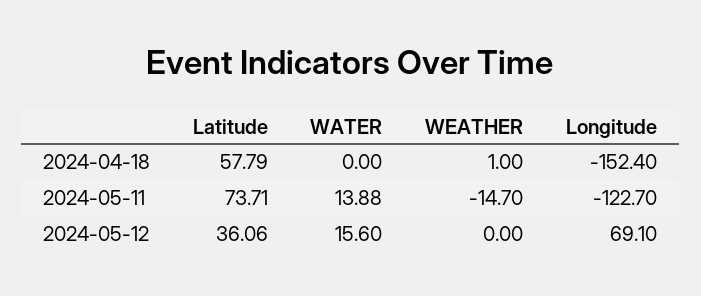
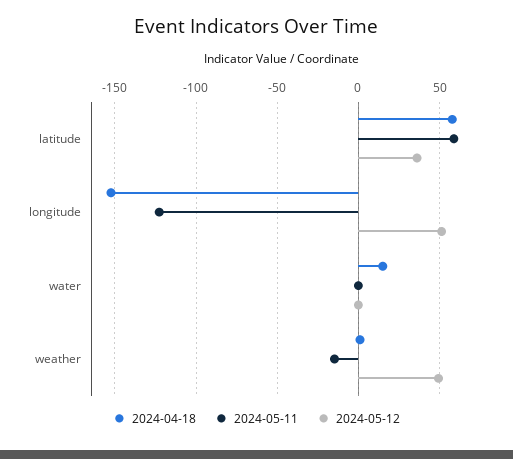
2024-04-18, WATER: 0 -> 15
2024-05-11, Latitude: 73.71 -> 60
2024-05-11, WATER: 13.88 -> 0
2024-05-12, WATER: 15.6 -> 0
2024-05-12, WEATHER: 0 -> 50
2024-05-12, Longitude: 69.1 -> 50

